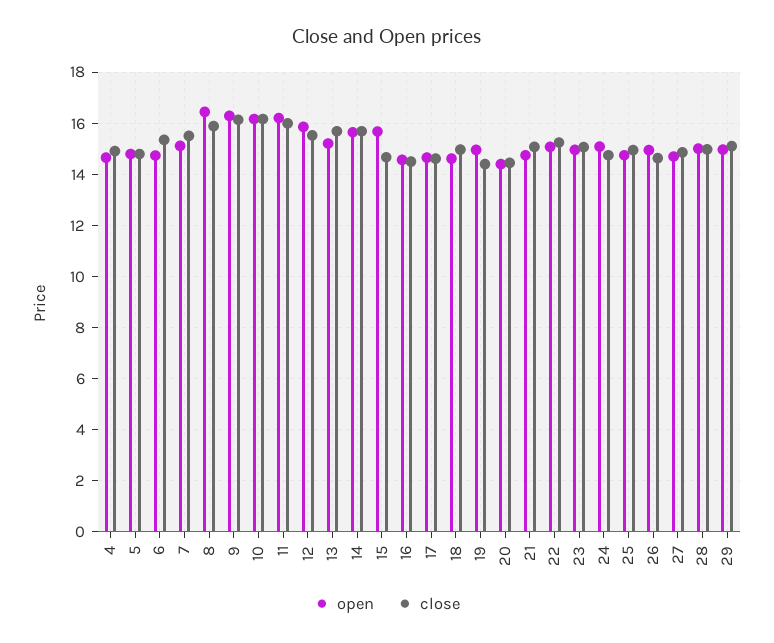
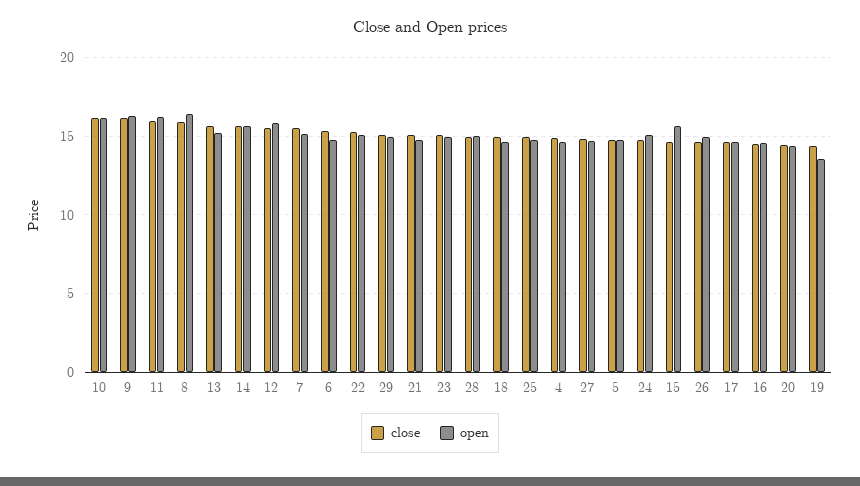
open, 19: 15 -> 13.5

